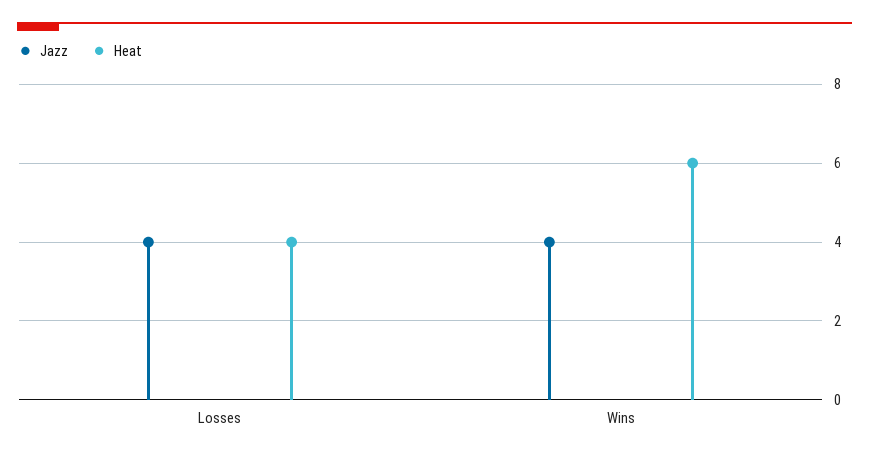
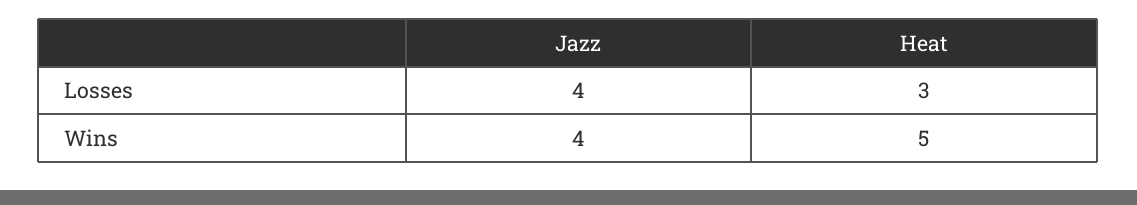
Heat, Losses: 4 -> 3
Heat, Wins: 6 -> 5

